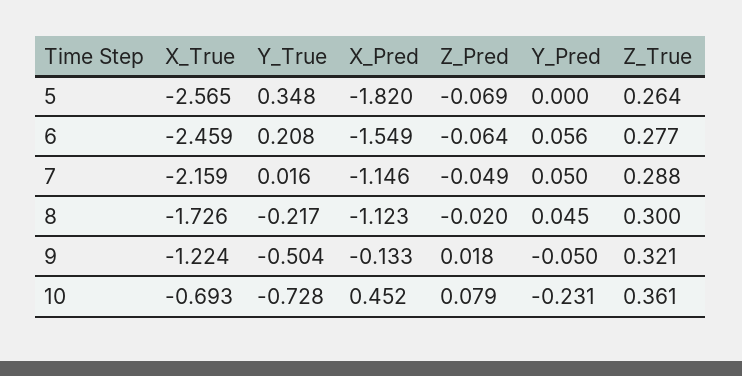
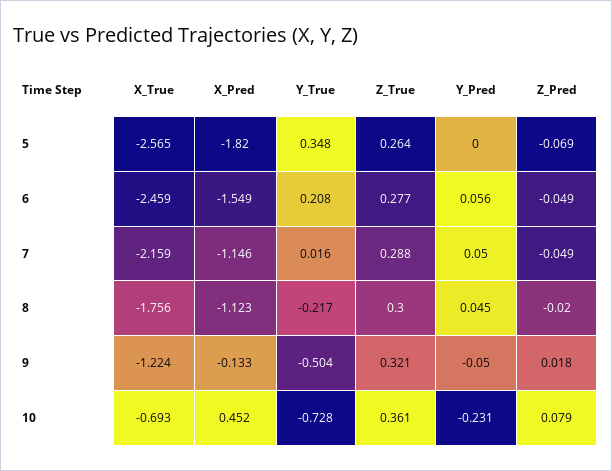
Z_Pred, 6: -0.064 -> -0.049
X_True, 8: -1.726 -> -1.756

